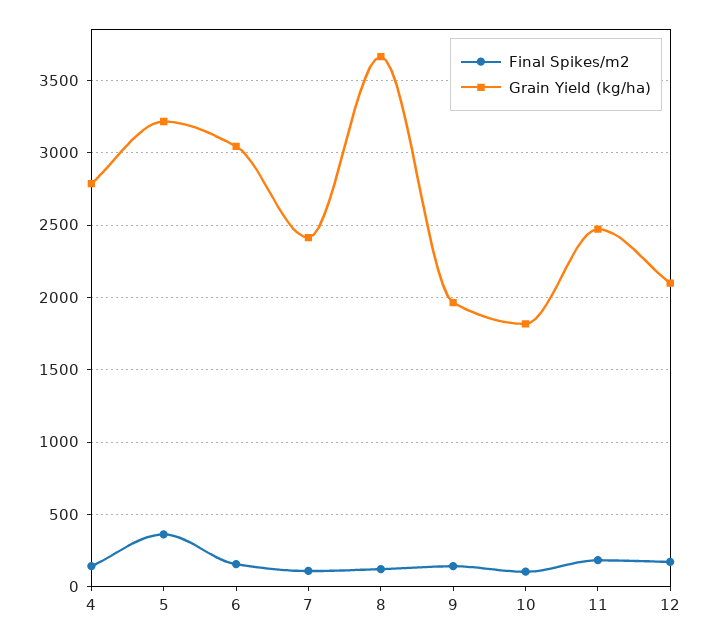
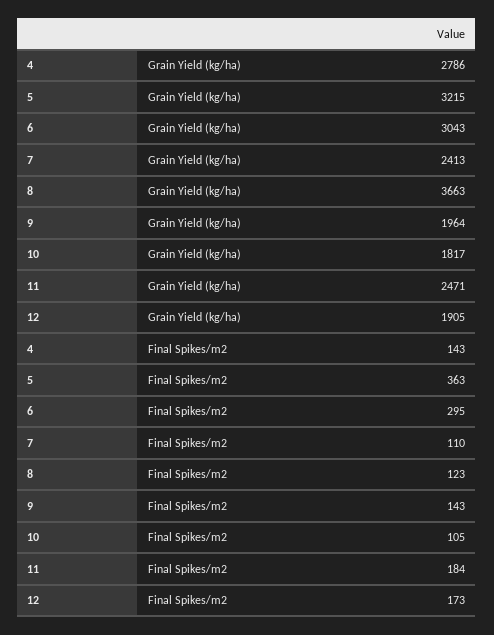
Final Spikes/m2, 6: 150 -> 295
Grain Yield (kg/ha), 12: 2100 -> 1905

